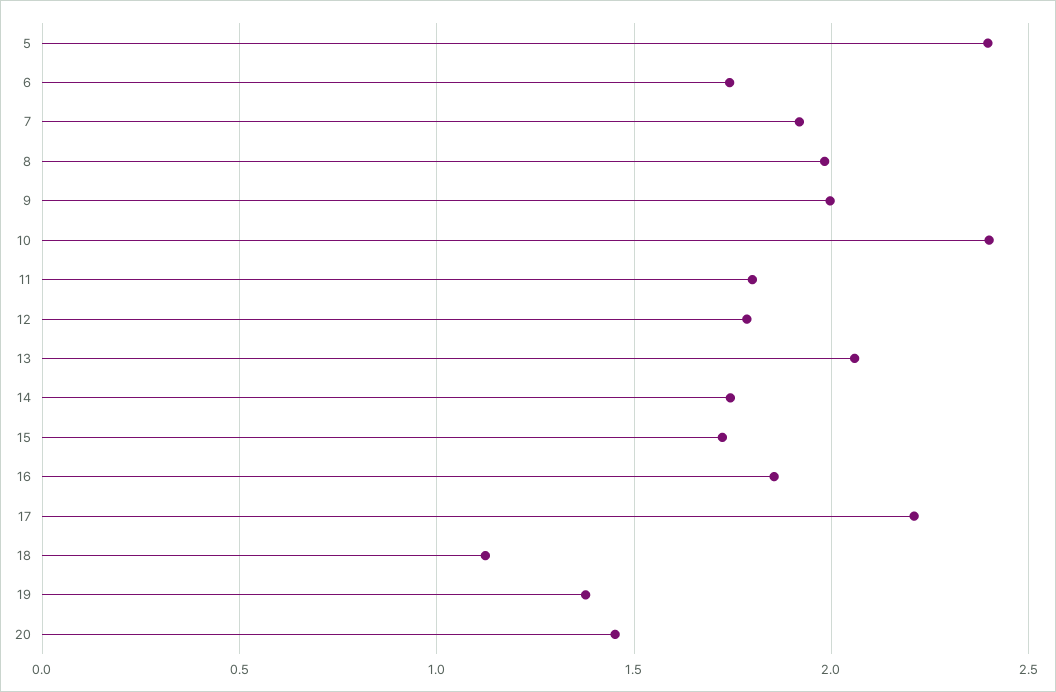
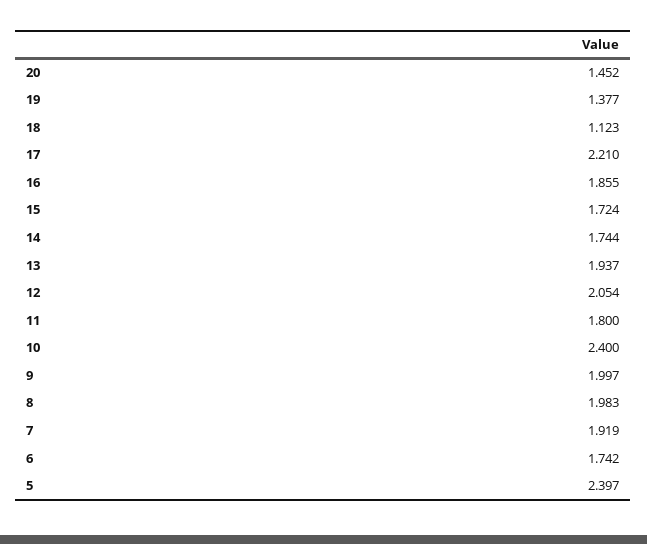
12: 1.8 -> 2.054
13: 2.05 -> 1.937

